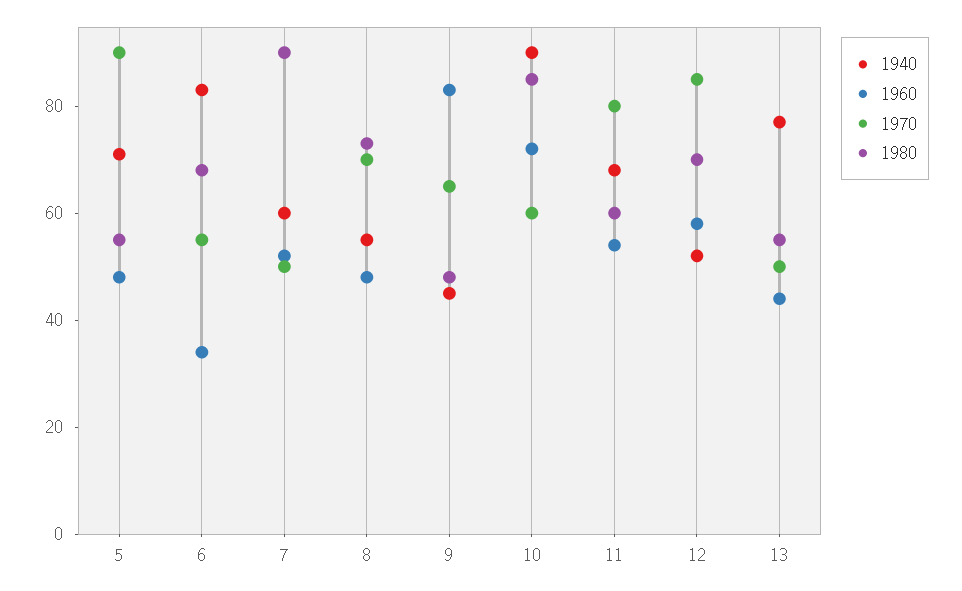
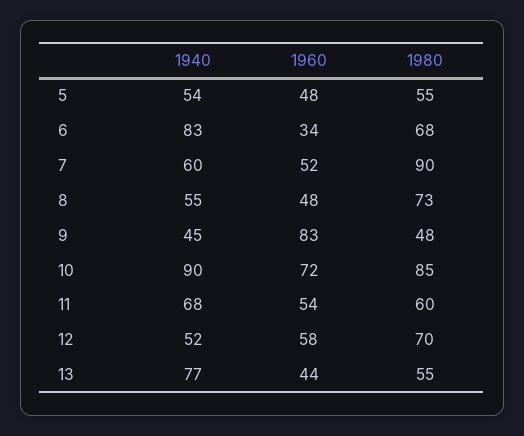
1940, 5: 70 -> 54
1970, 5: 90 -> none
1970, 6: 55 -> none
1970, 7: 50 -> none
1970, 8: 70 -> none
1970, 9: 65 -> none
1970, 10: 60 -> none
1970, 11: 80 -> none
1970, 12: 85 -> none
1970, 13: 50 -> none

